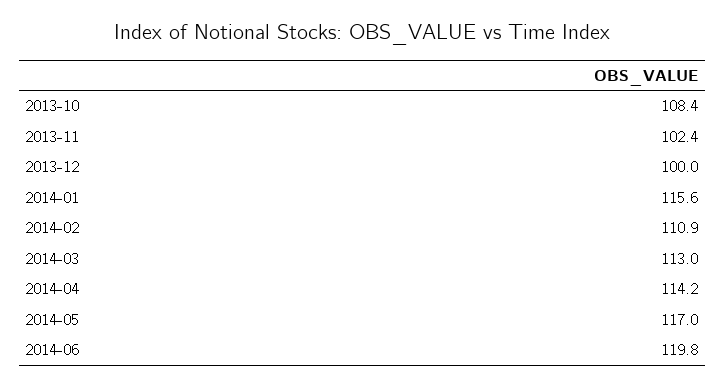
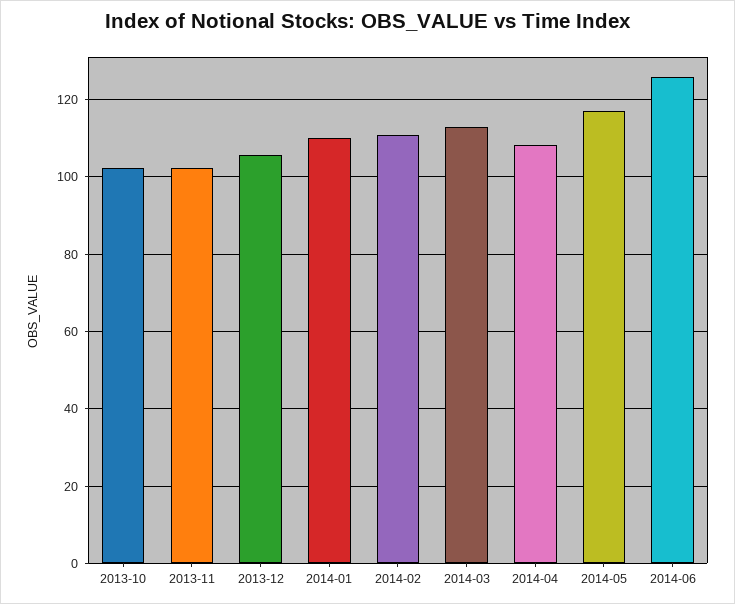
2013-10: 108.4 -> 102
2013-12: 100 -> 106
2014-01: 115.6 -> 110
2014-04: 114.2 -> 108
2014-06: 119.8 -> 126

